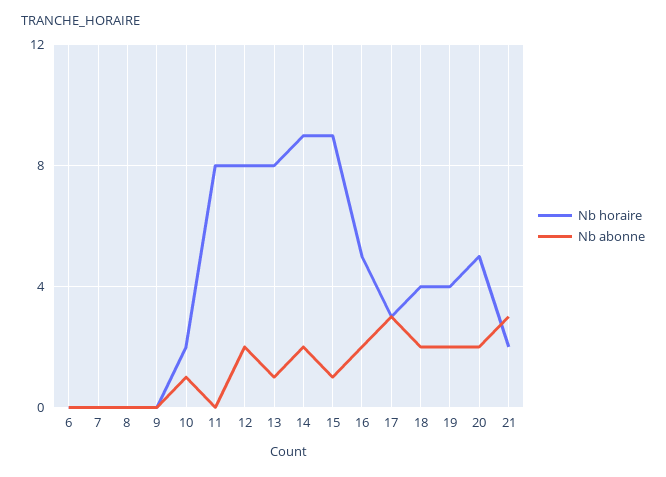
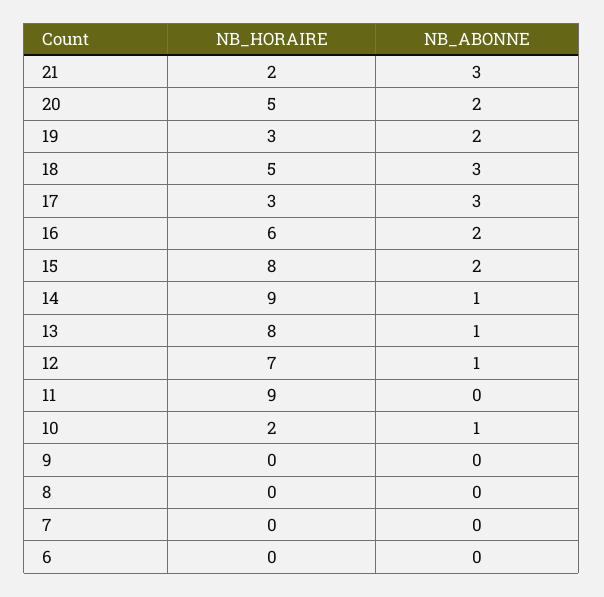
Nb horaire, 11: 8 -> 9
Nb horaire, 12: 8 -> 7
Nb abonne, 12: 2 -> 1
Nb abonne, 14: 2 -> 1
Nb horaire, 15: 9 -> 8
Nb abonne, 15: 1 -> 2
Nb horaire, 16: 5 -> 6
Nb horaire, 18: 4 -> 5
Nb abonne, 18: 2 -> 3
Nb horaire, 19: 4 -> 3

